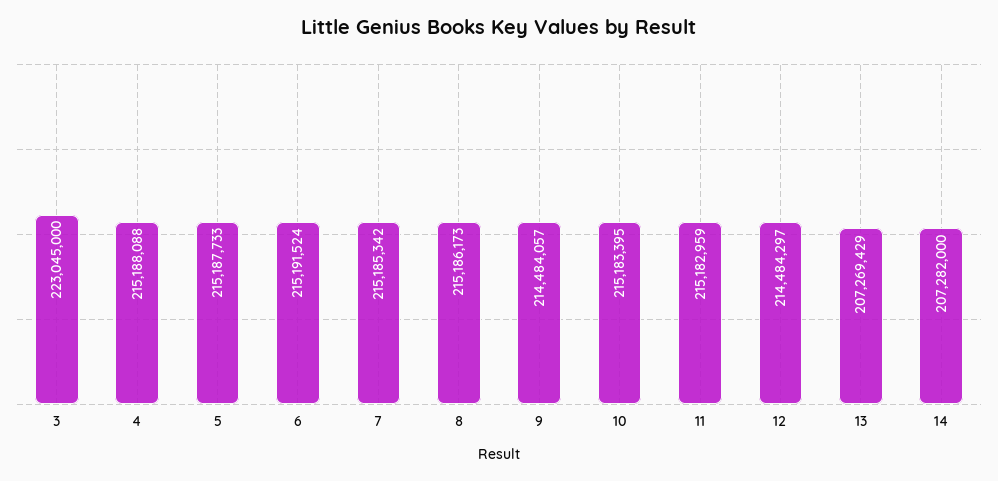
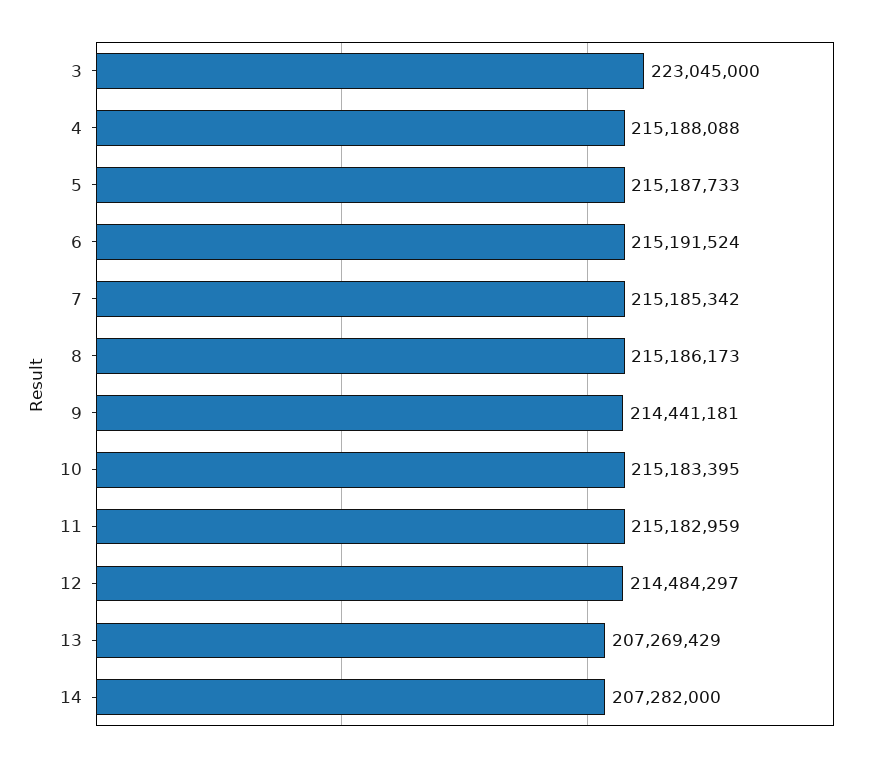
9: 214484057 -> 214441181

